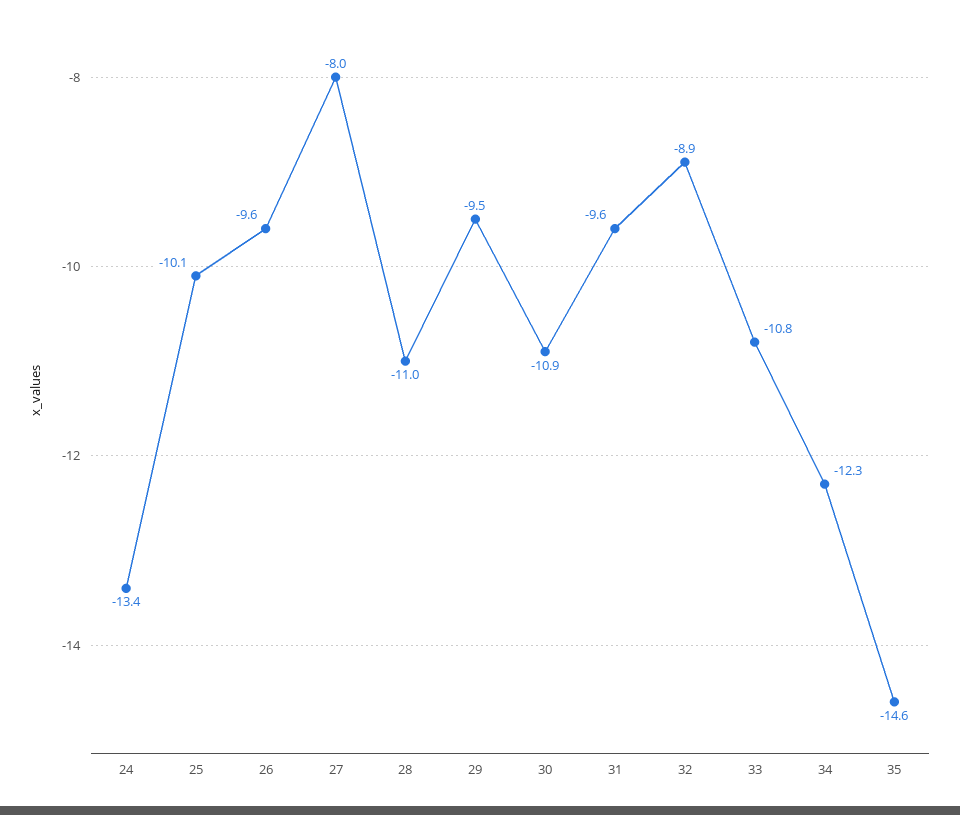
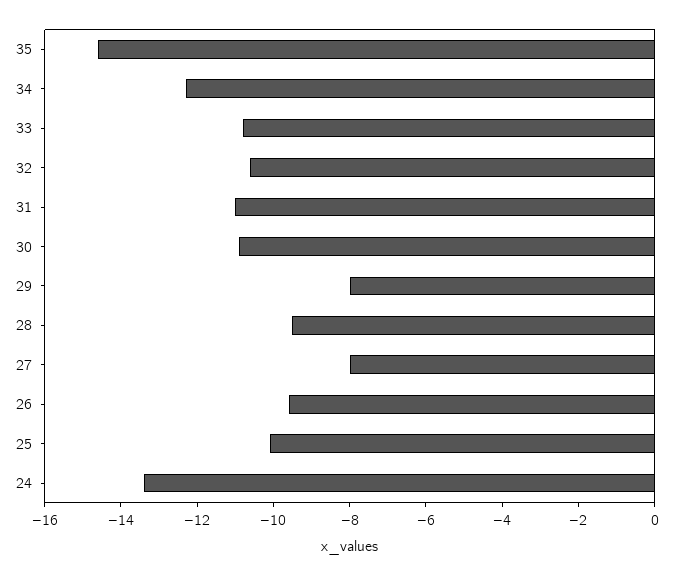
28: -11 -> -9.5
29: -9.5 -> -8
31: -9.6 -> -11
32: -8.9 -> -10.5

